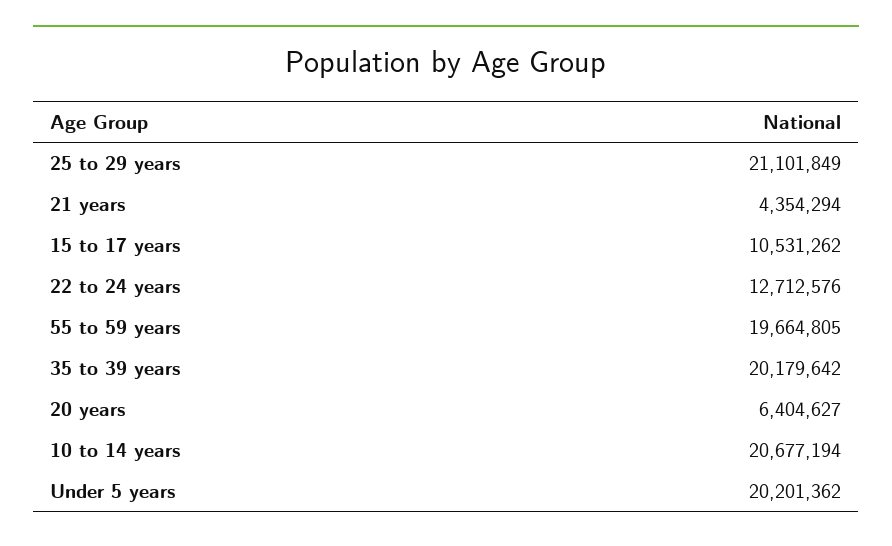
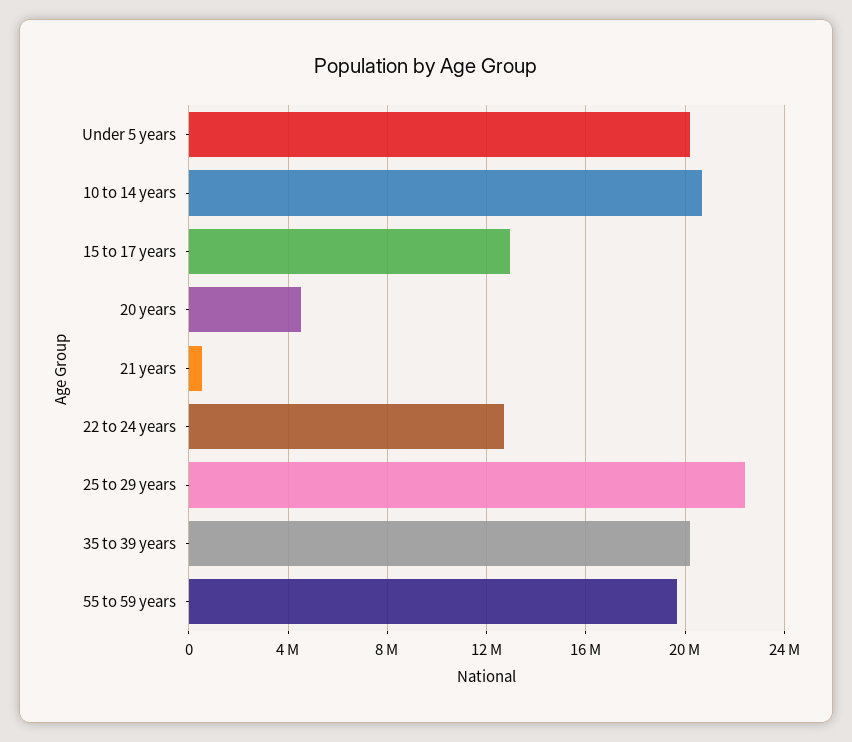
25 to 29 years: 21101849 -> 22500000
21 years: 4354294 -> 500000
15 to 17 years: 10531262 -> 13000000
20 years: 6404627 -> 4500000

